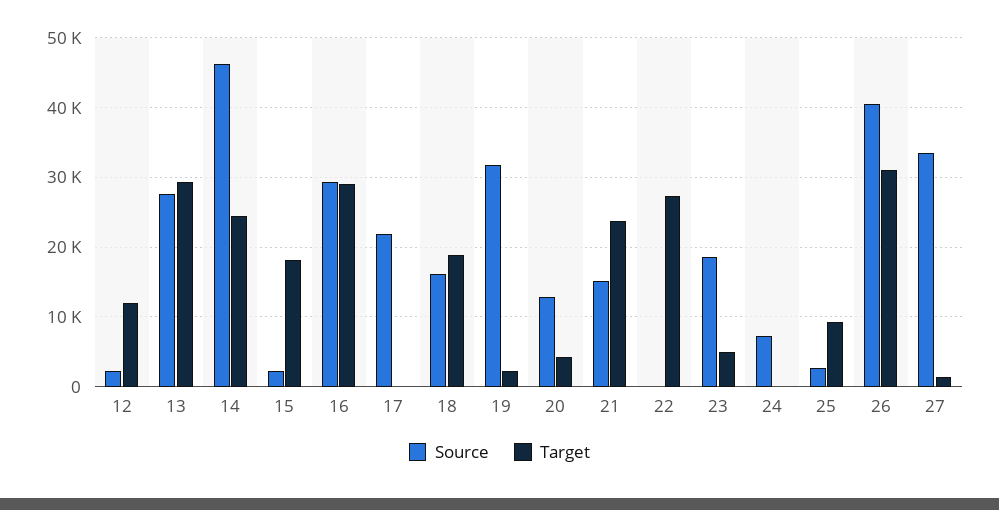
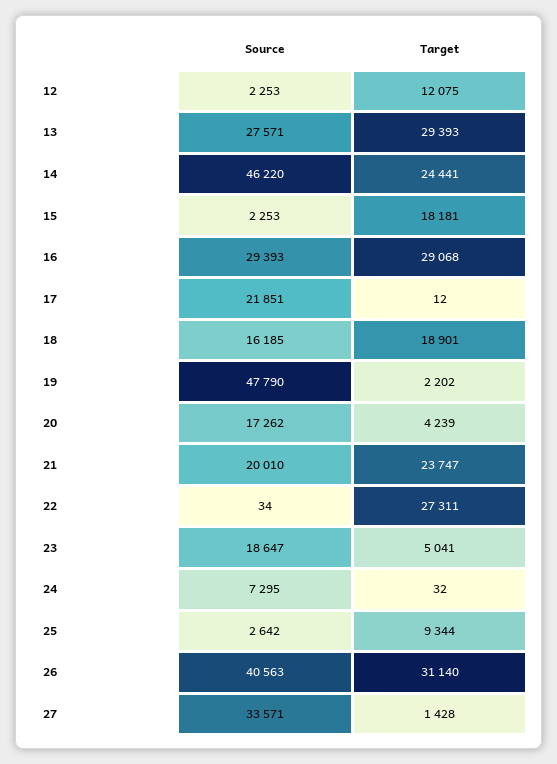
Source, 19: 32000 -> 47790
Source, 20: 13000 -> 17262
Source, 21: 15000 -> 20010

